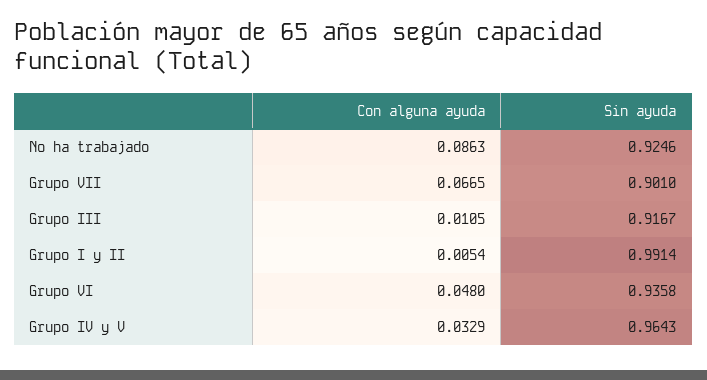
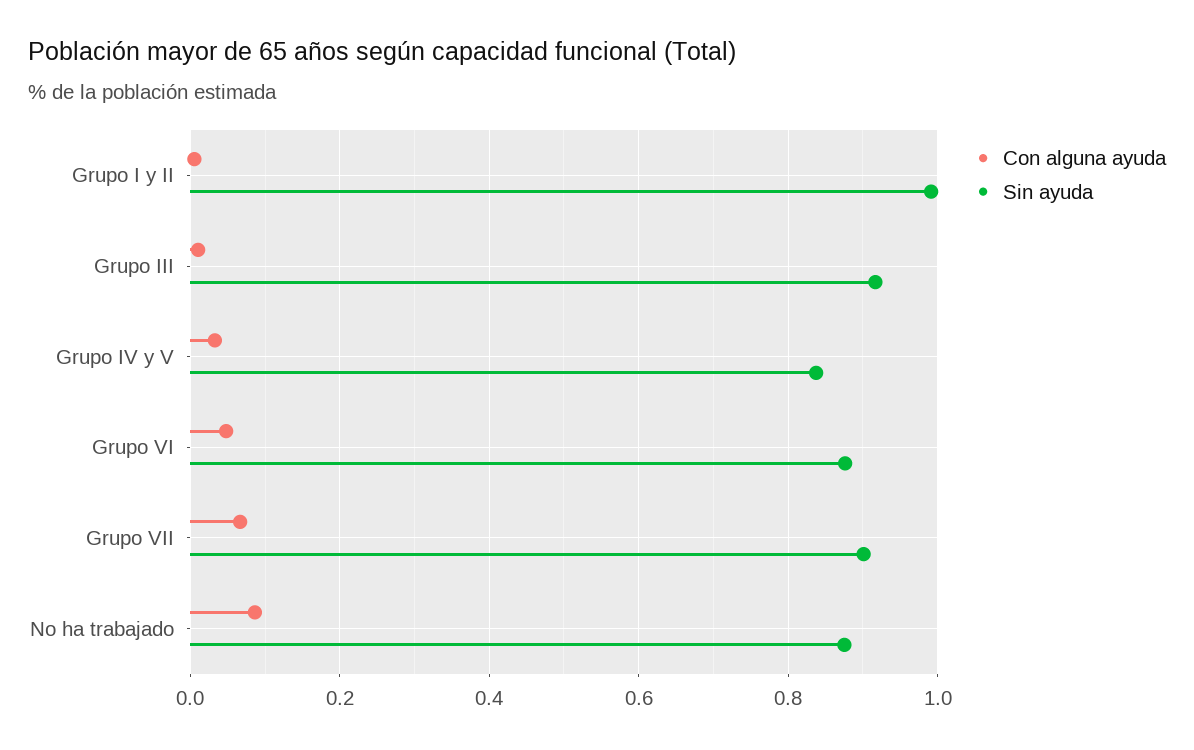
Sin ayuda, No ha trabajado: 0.9246 -> 0.88
Sin ayuda, Grupo VI: 0.9358 -> 0.88
Sin ayuda, Grupo IV y V: 0.9643 -> 0.84

